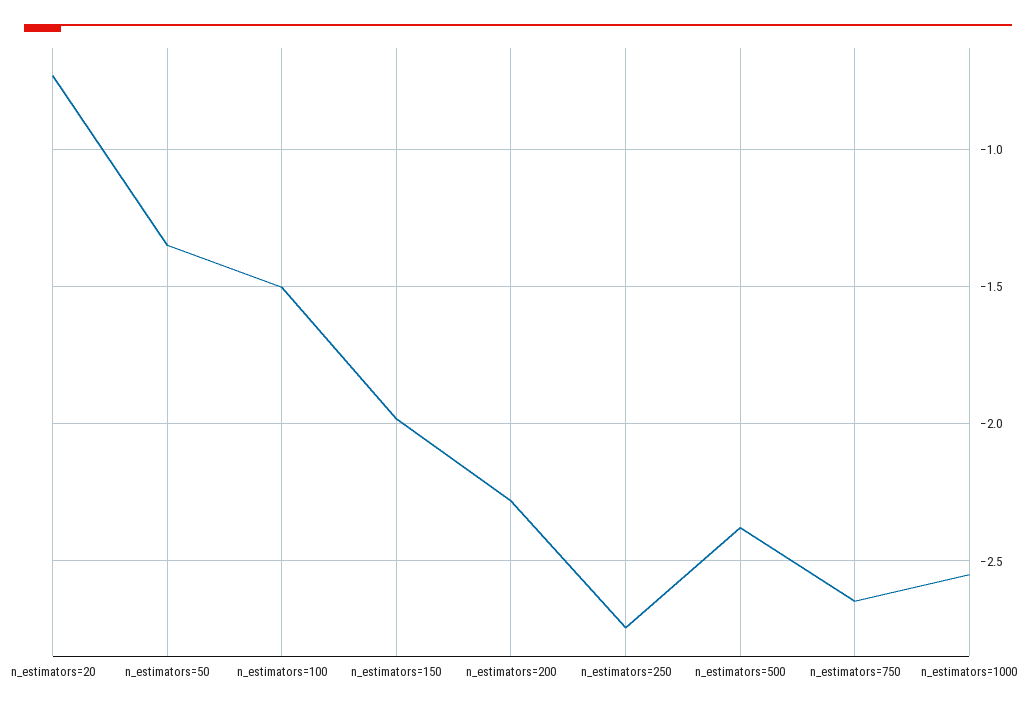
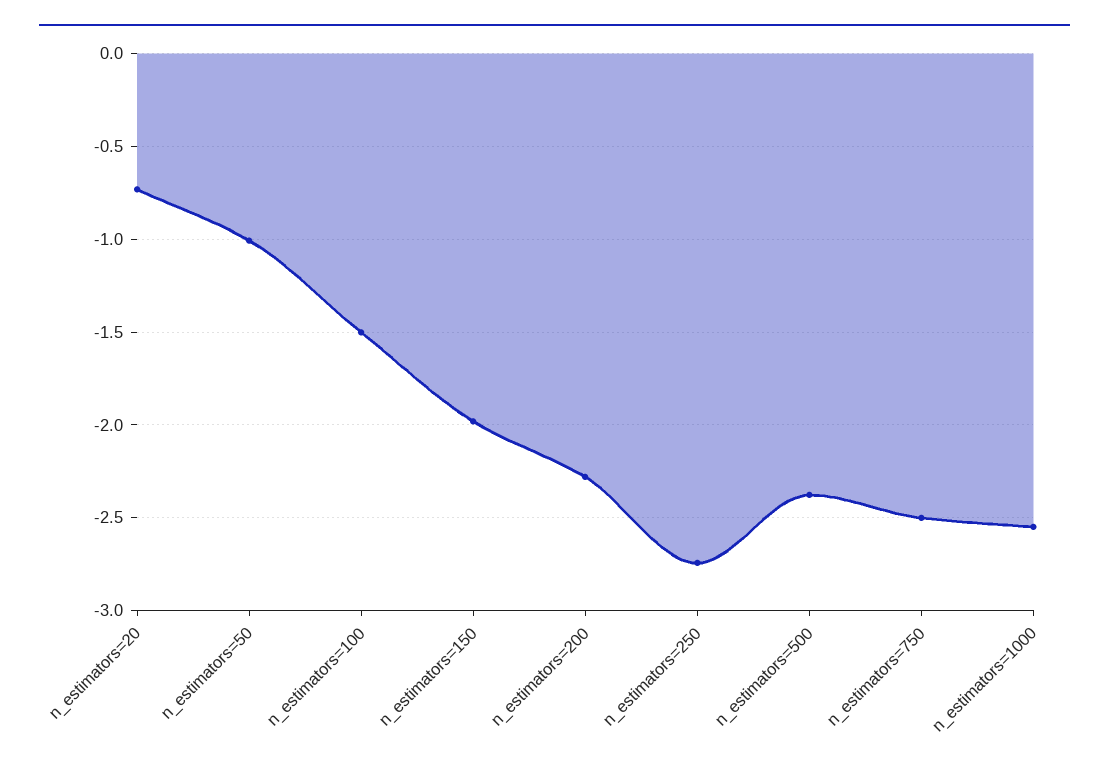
n_estimators=50: -1.35 -> -1
n_estimators=750: -2.65 -> -2.5

